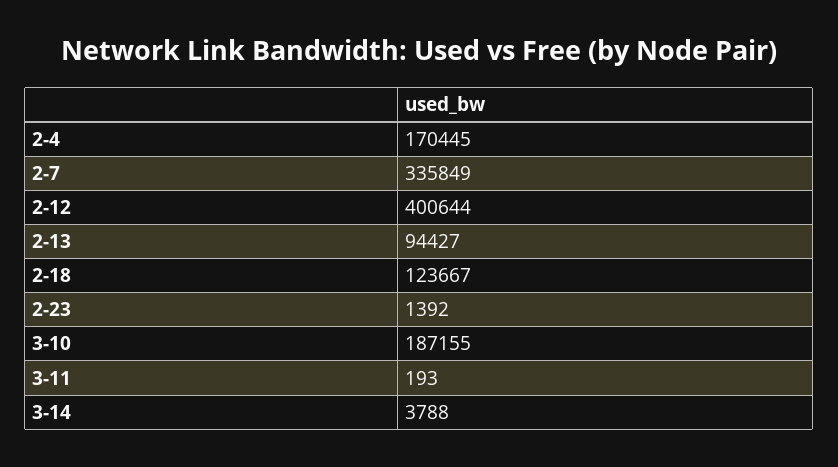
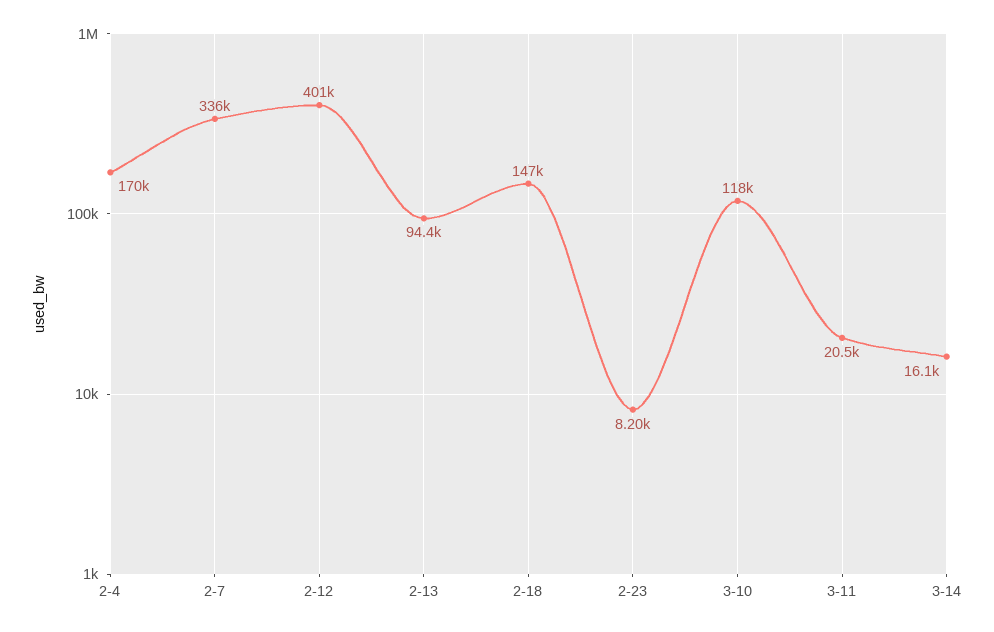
2-18: 123667 -> 147000
2-23: 1392 -> 8200
3-10: 187155 -> 118000
3-11: 193 -> 20500
3-14: 3788 -> 16100

